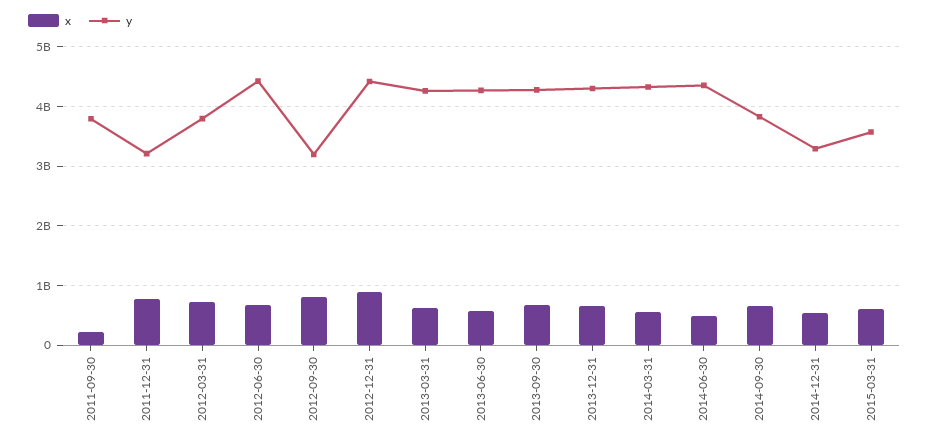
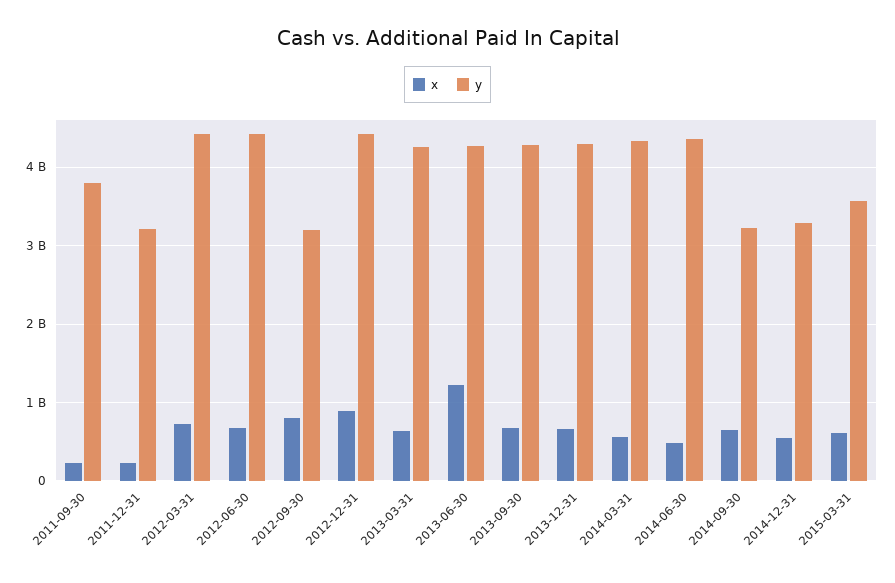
x, 2011-12-31: 800000000 -> 200000000
y, 2012-03-31: 3800000000 -> 4400000000
x, 2013-06-30: 600000000 -> 1200000000
y, 2014-09-30: 3800000000 -> 3200000000

